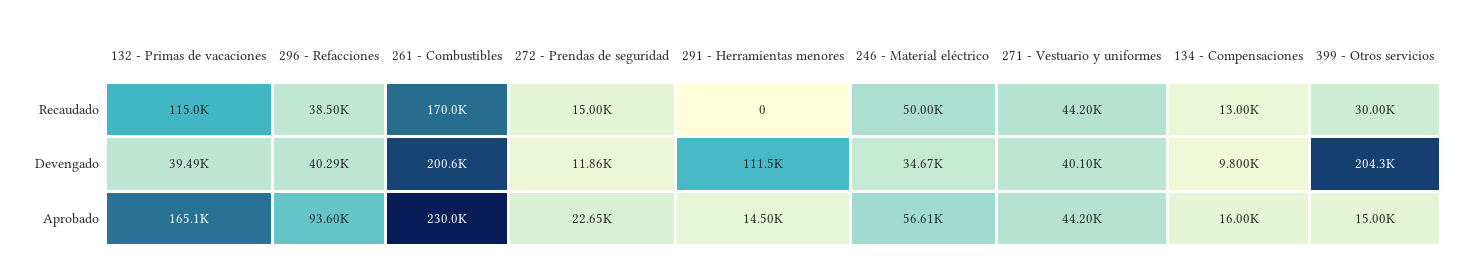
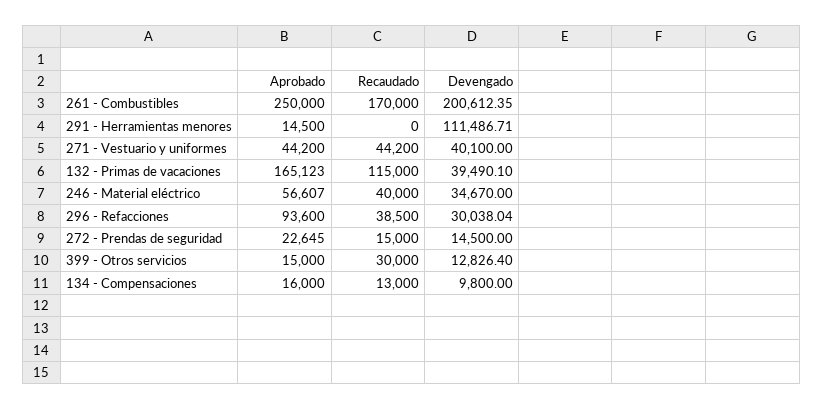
246 - Material eléctrico, Recaudado: 50000 -> 40000
296 - Refacciones, Devengado: 40290 -> 30038.04
272 - Prendas de seguridad, Devengado: 11860 -> 14500
399 - Otros servicios, Devengado: 204300 -> 12826.4
261 - Combustibles, Aprobado: 230000 -> 250000

